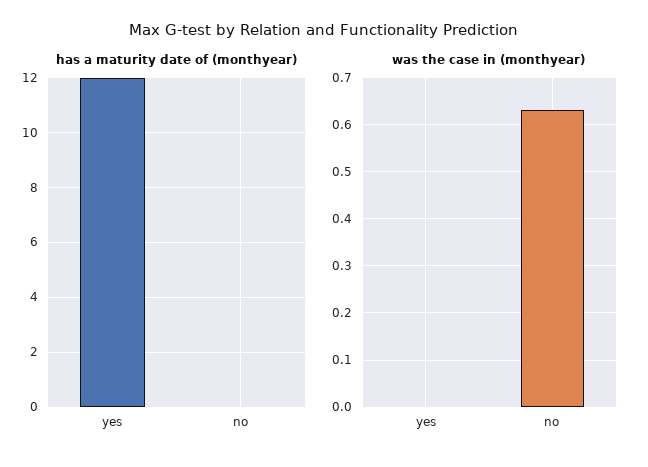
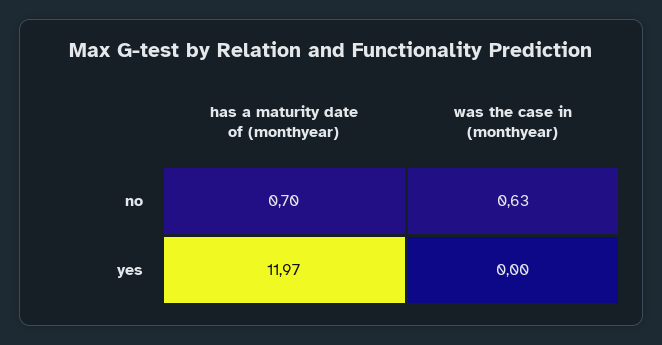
has a maturity date of (monthyear), no: 0 -> 0.7

